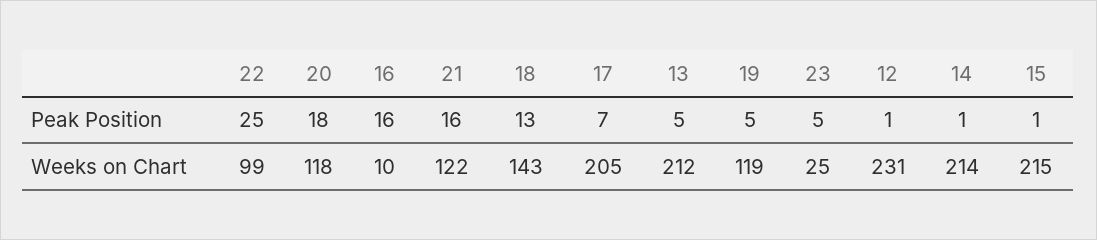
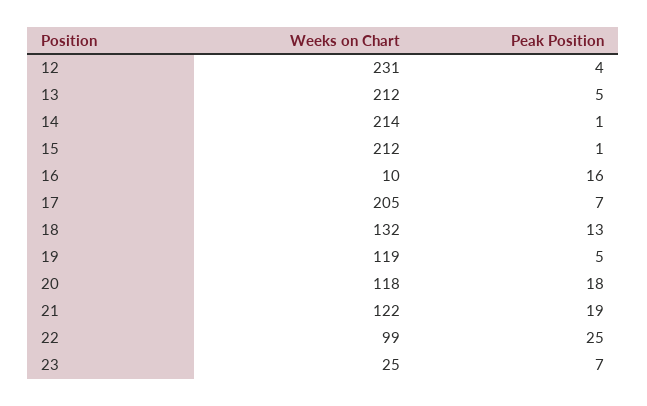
21, Peak Position: 16 -> 19
23, Peak Position: 5 -> 7
12, Peak Position: 1 -> 4
18, Weeks on Chart: 143 -> 132
15, Weeks on Chart: 215 -> 212

